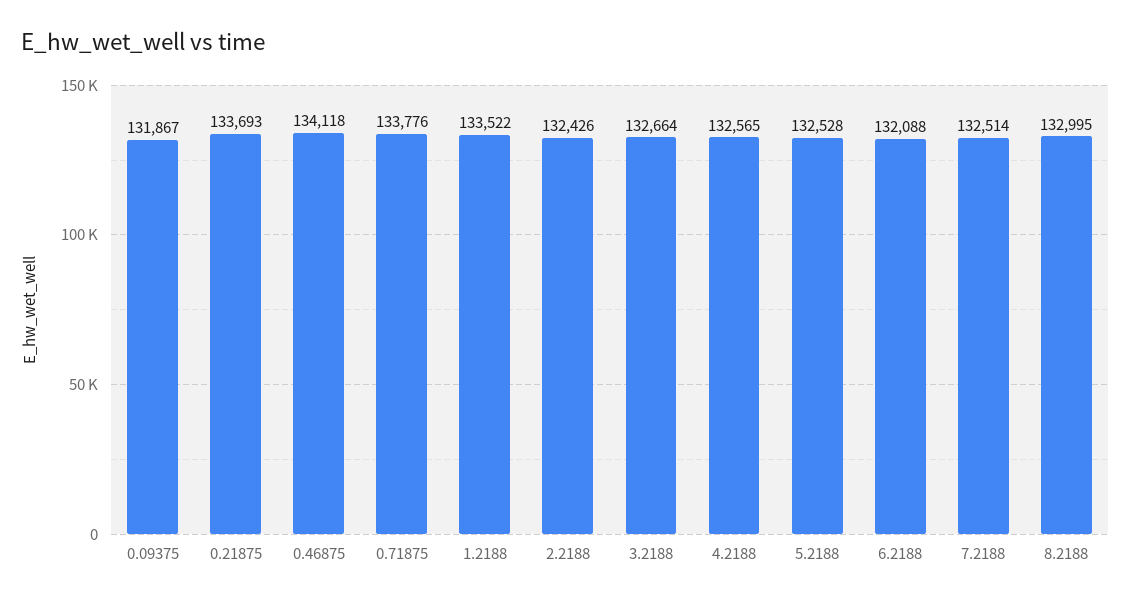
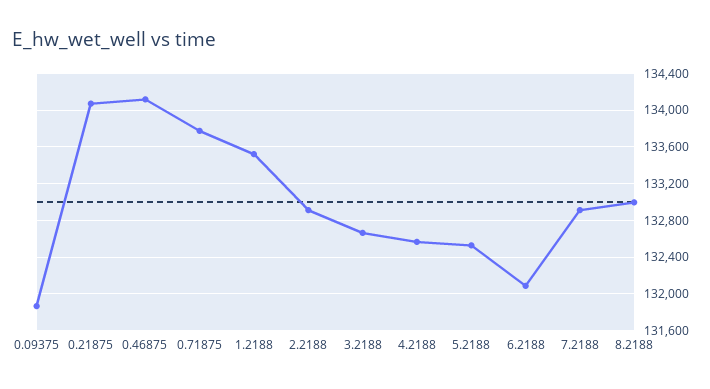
0.21875: 133693 -> 134100
2.2188: 132426 -> 132900
7.2188: 132514 -> 132900

